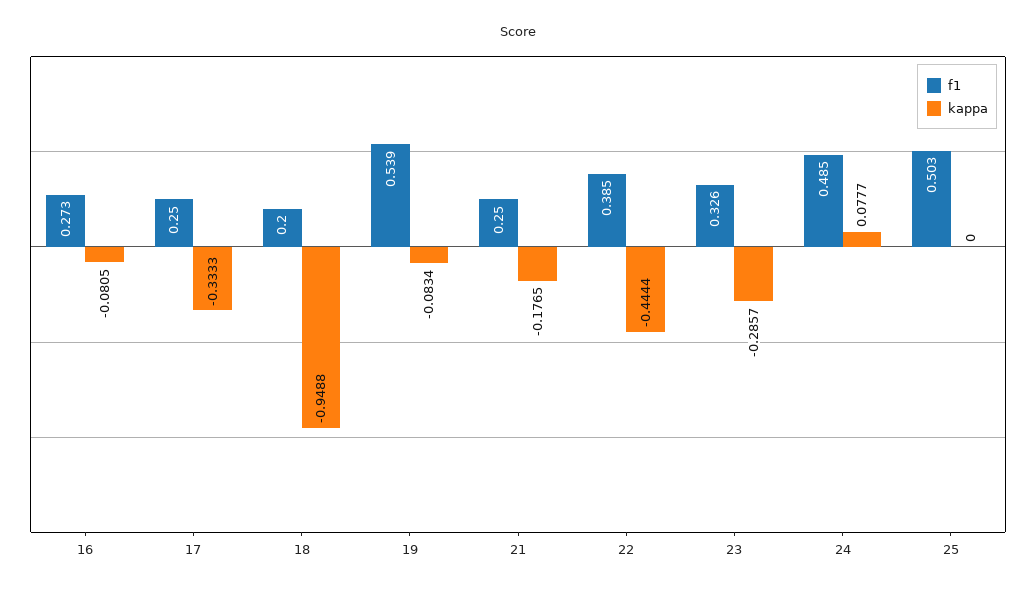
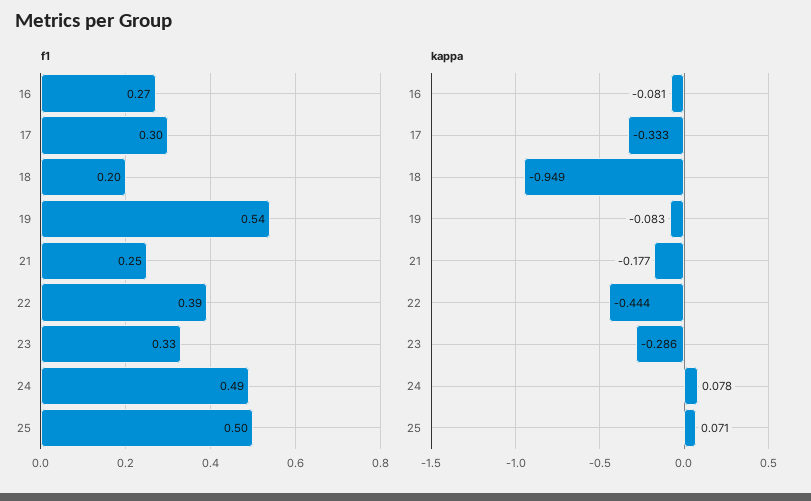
f1, 17: 0.25 -> 0.3
kappa, 25: 0 -> 0.071

